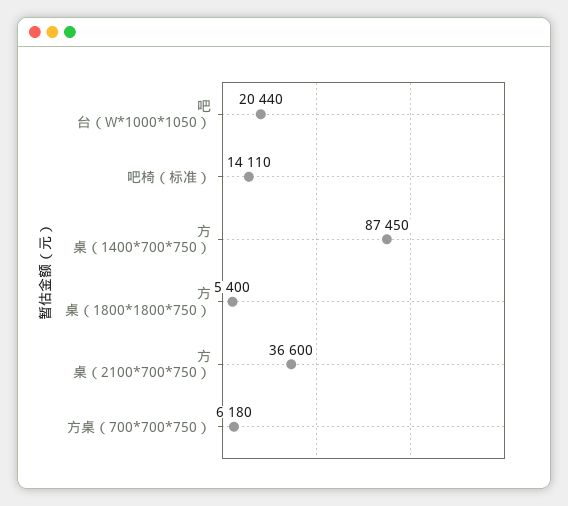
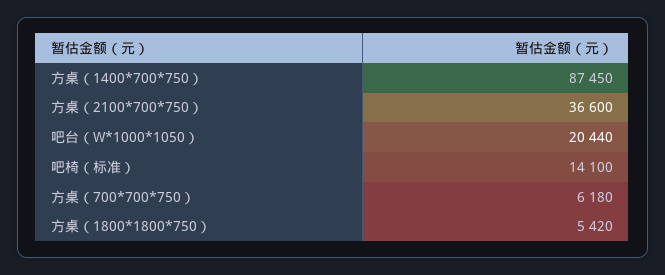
吧椅（标准）: 14110 -> 14100
方桌（1800*1800*750）: 5400 -> 5420

